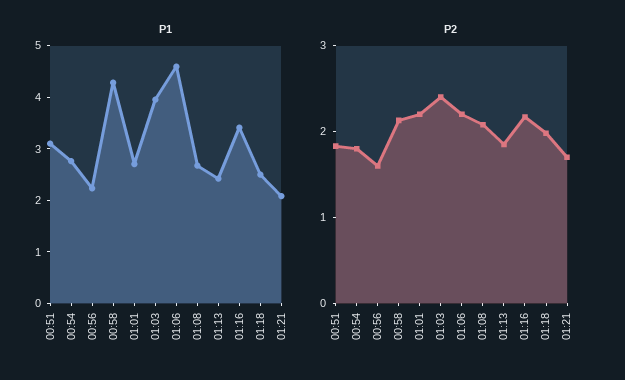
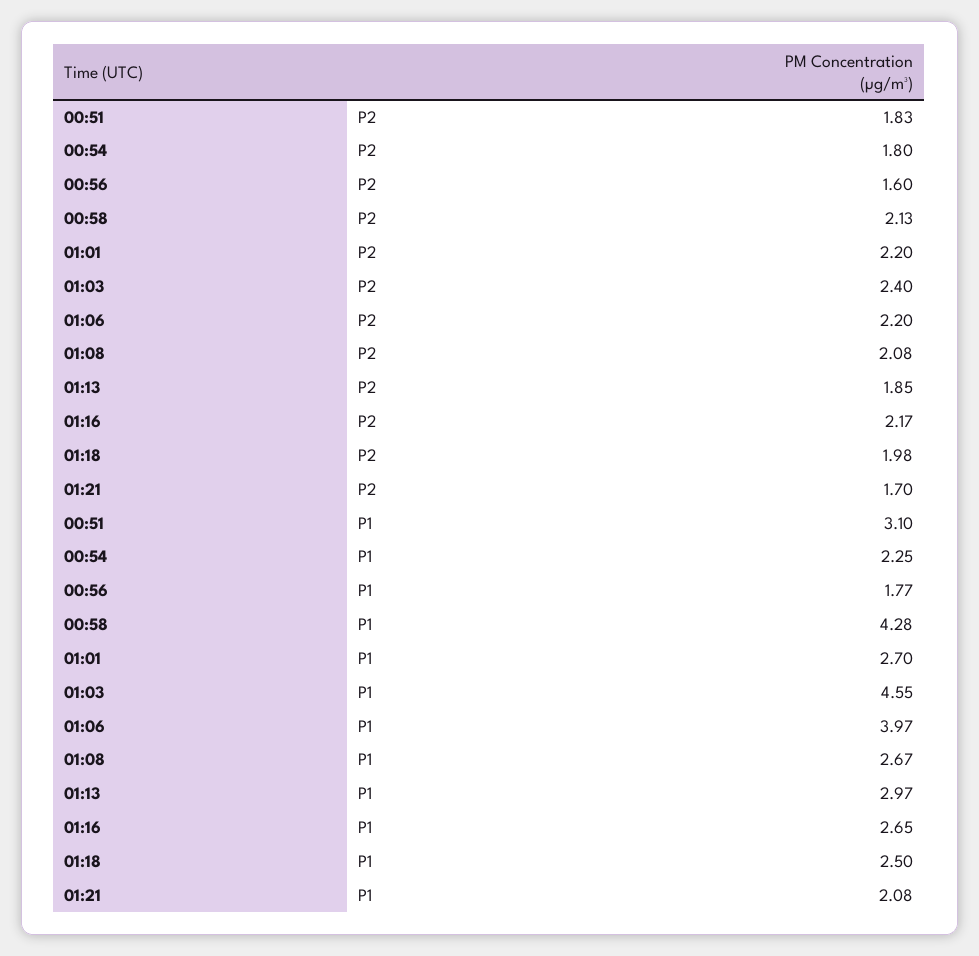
P1, 00:54: 2.8 -> 2.25
P1, 00:56: 2.2 -> 1.77
P1, 01:03: 4 -> 4.55
P1, 01:06: 4.6 -> 3.97
P1, 01:13: 2.4 -> 2.97
P1, 01:16: 3.4 -> 2.65

